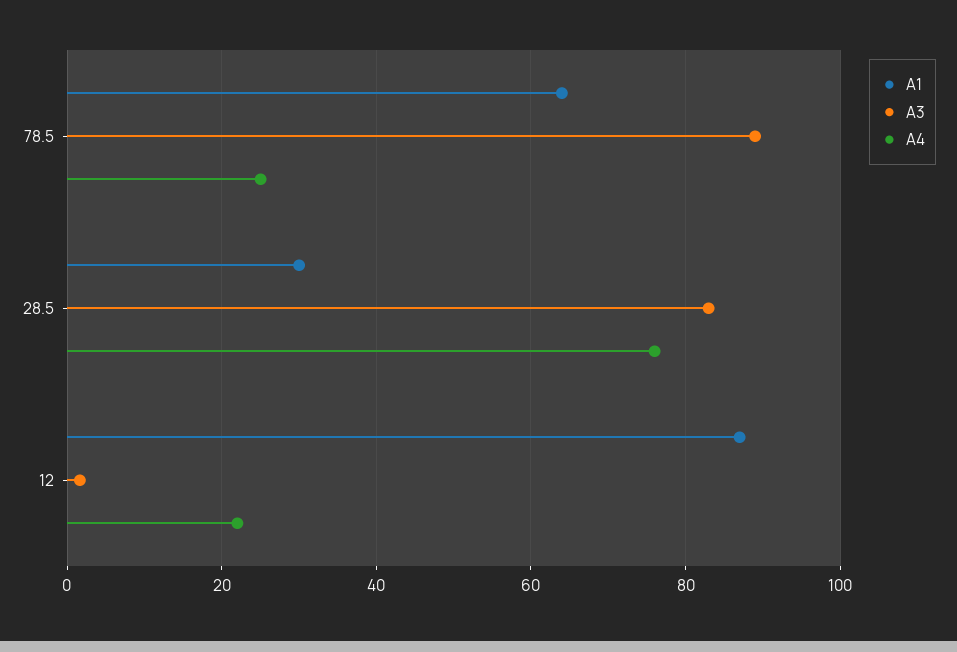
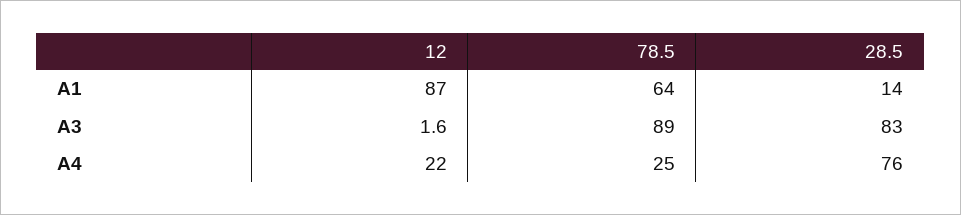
A1, 28.5: 30 -> 14

